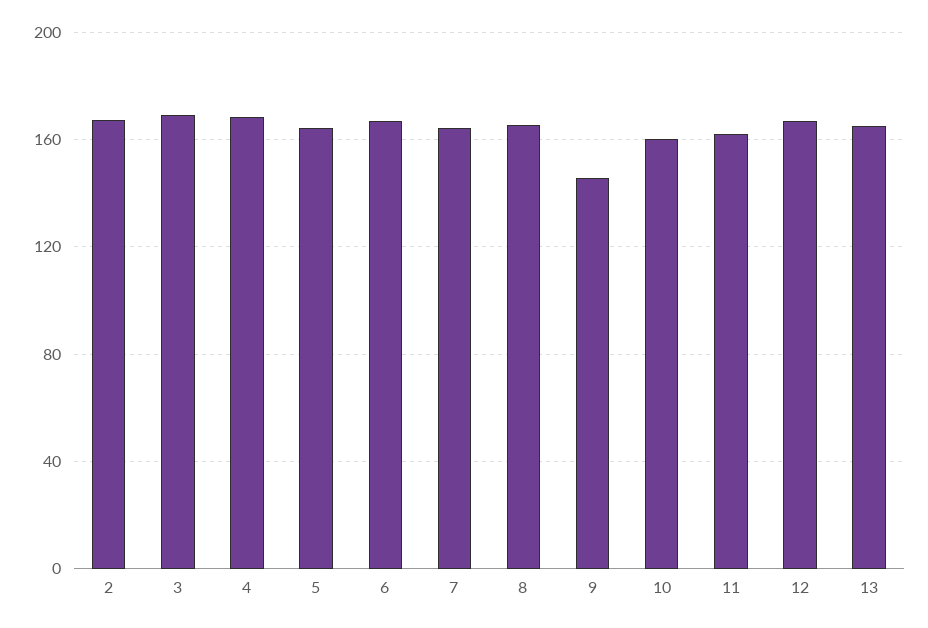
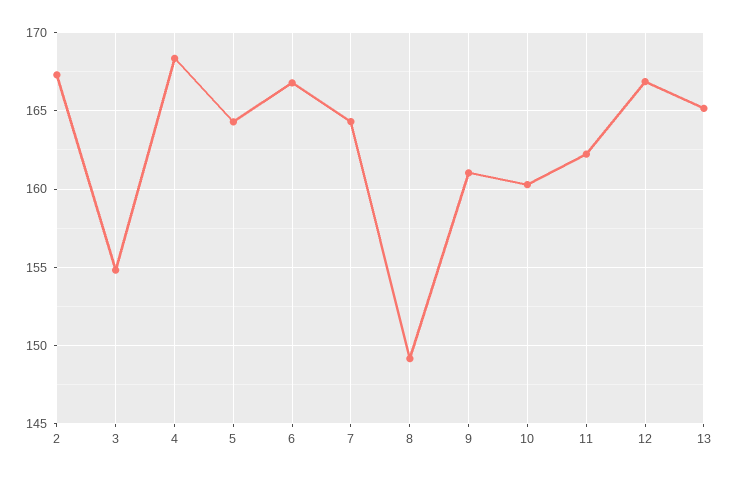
3: 170 -> 155
8: 165 -> 149
9: 145 -> 161

